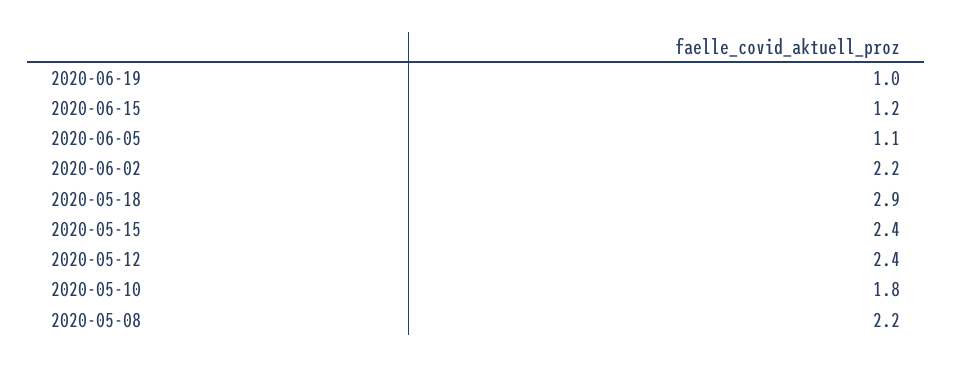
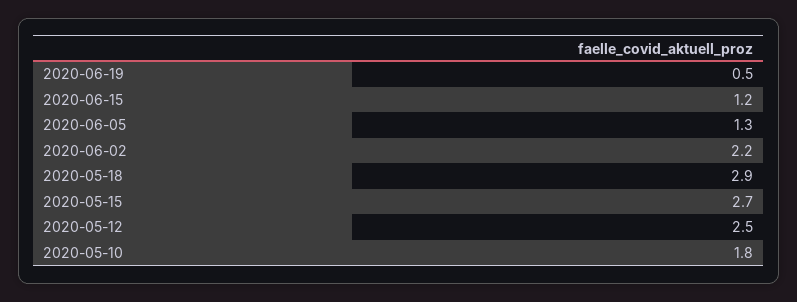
2020-06-19: 1 -> 0.5
2020-06-05: 1.1 -> 1.3
2020-05-15: 2.4 -> 2.7
2020-05-12: 2.4 -> 2.5
2020-05-08: 2.2 -> none

